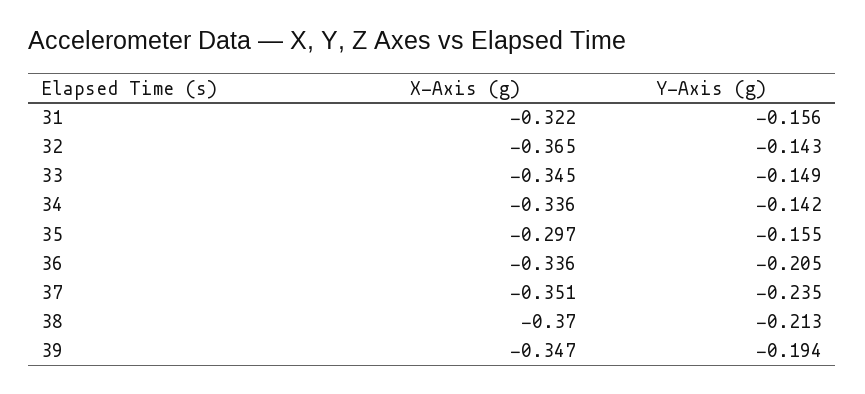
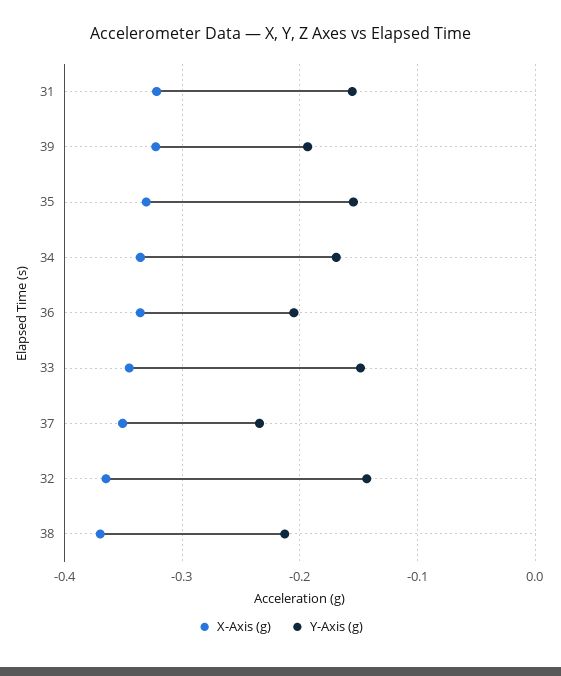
Y-Axis (g), 34: -0.142 -> -0.17
X-Axis (g), 35: -0.297 -> -0.33
X-Axis (g), 39: -0.347 -> -0.32

